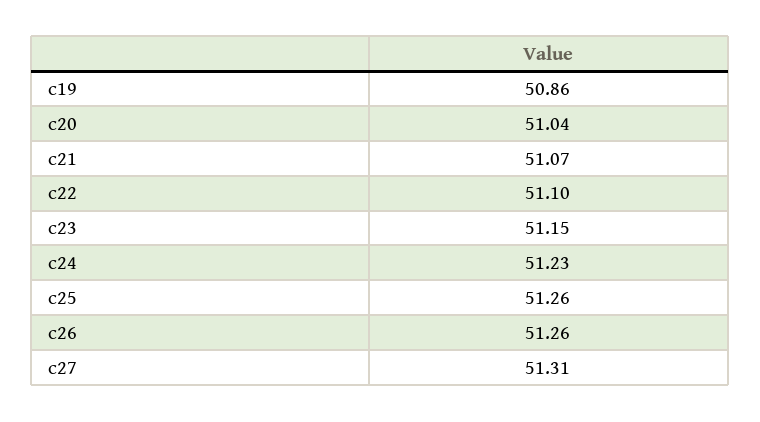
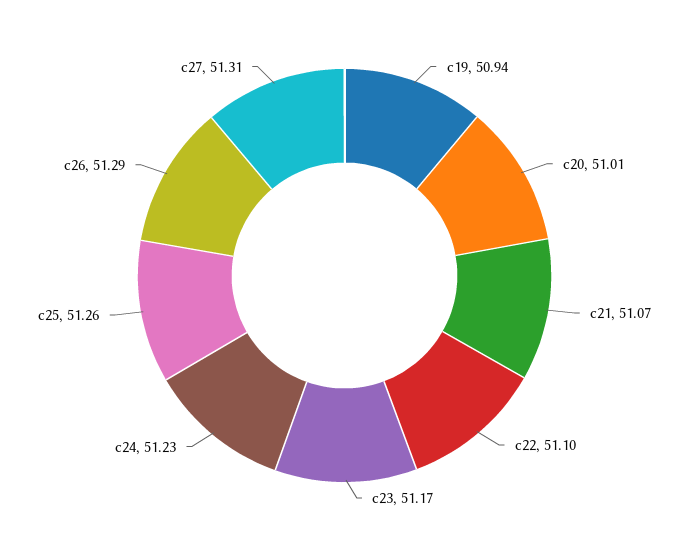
c19: 50.86 -> 50.94
c20: 51.04 -> 51.01
c23: 51.15 -> 51.17
c26: 51.26 -> 51.29

